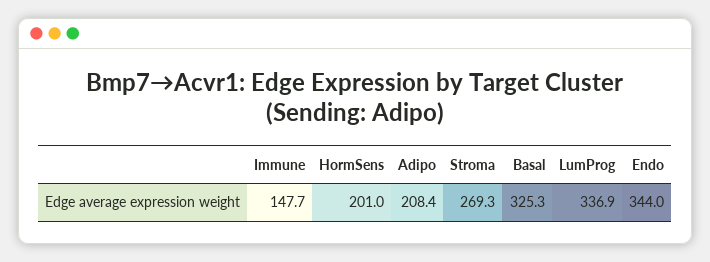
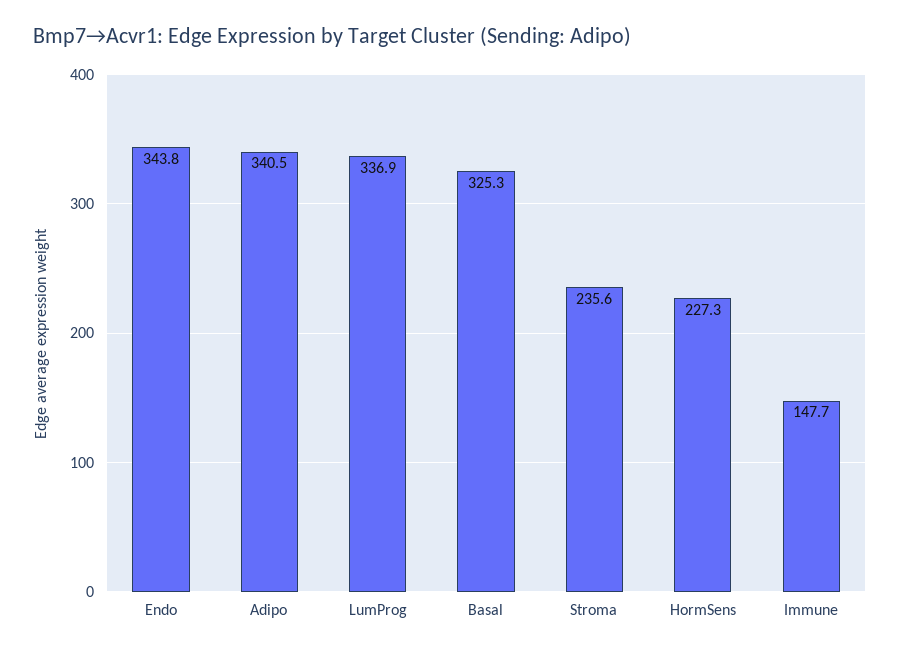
HormSens: 201 -> 227.3
Adipo: 208.4 -> 340.5
Stroma: 269.3 -> 235.6
Endo: 344 -> 343.8

